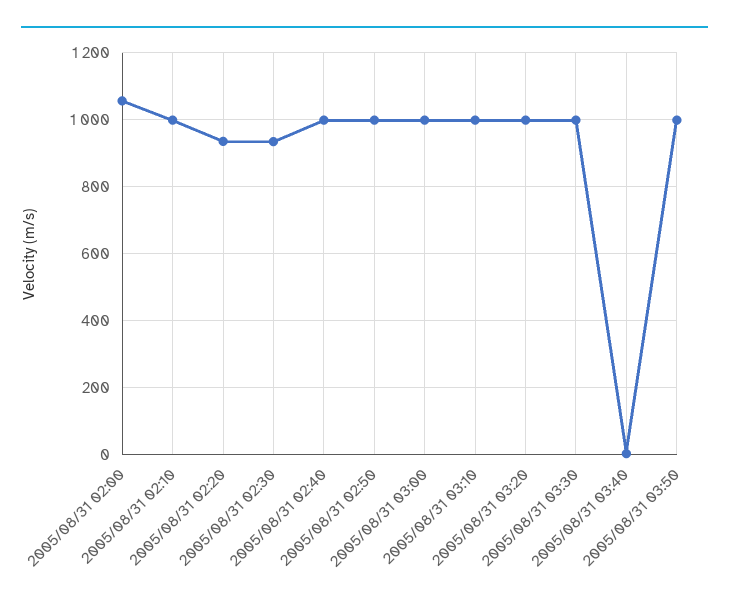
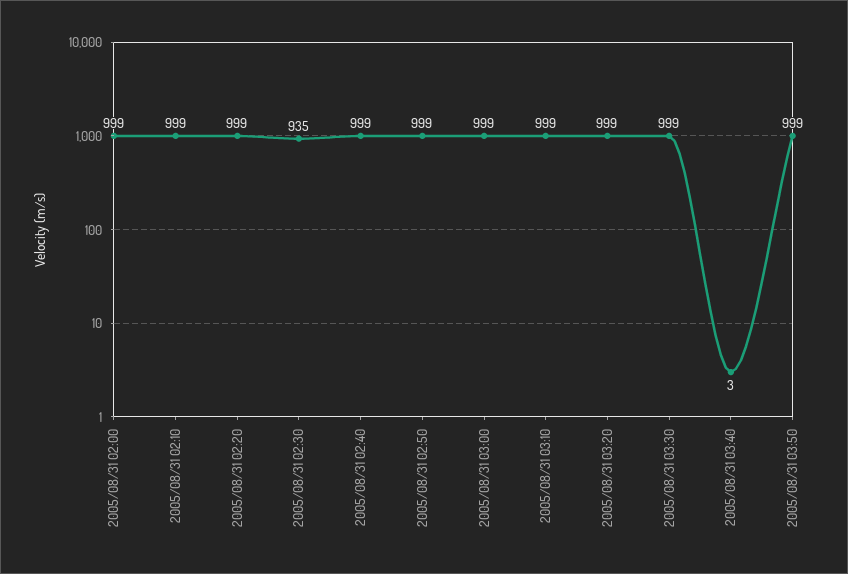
2005/08/31 02:00: 1060 -> 999
2005/08/31 02:20: 940 -> 999

